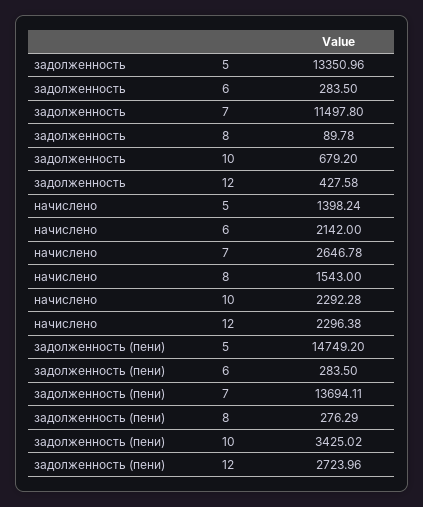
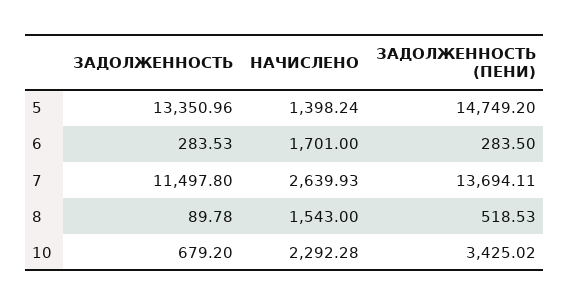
задолженность, 6: 283.5 -> 283.53
задолженность, 12: 427.58 -> none
начислено, 6: 2142 -> 1701
начислено, 7: 2646.78 -> 2639.93
начислено, 12: 2296.38 -> none
задолженность (пени), 8: 276.29 -> 518.53
задолженность (пени), 12: 2723.96 -> none

